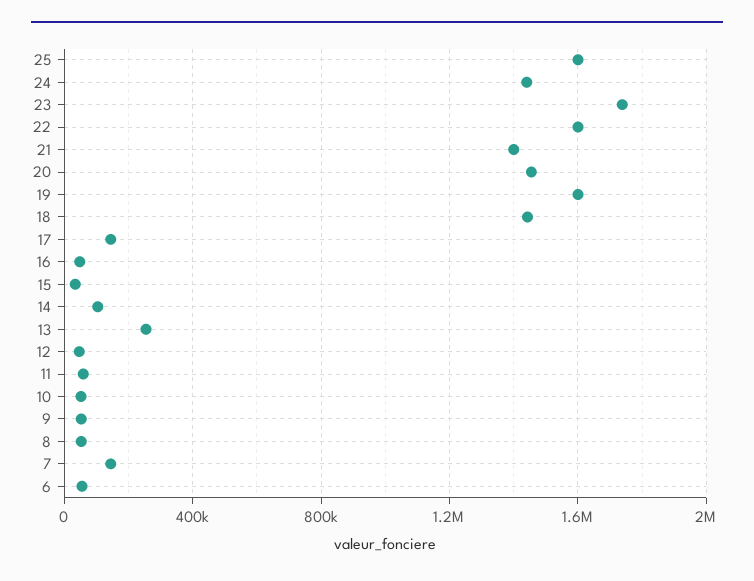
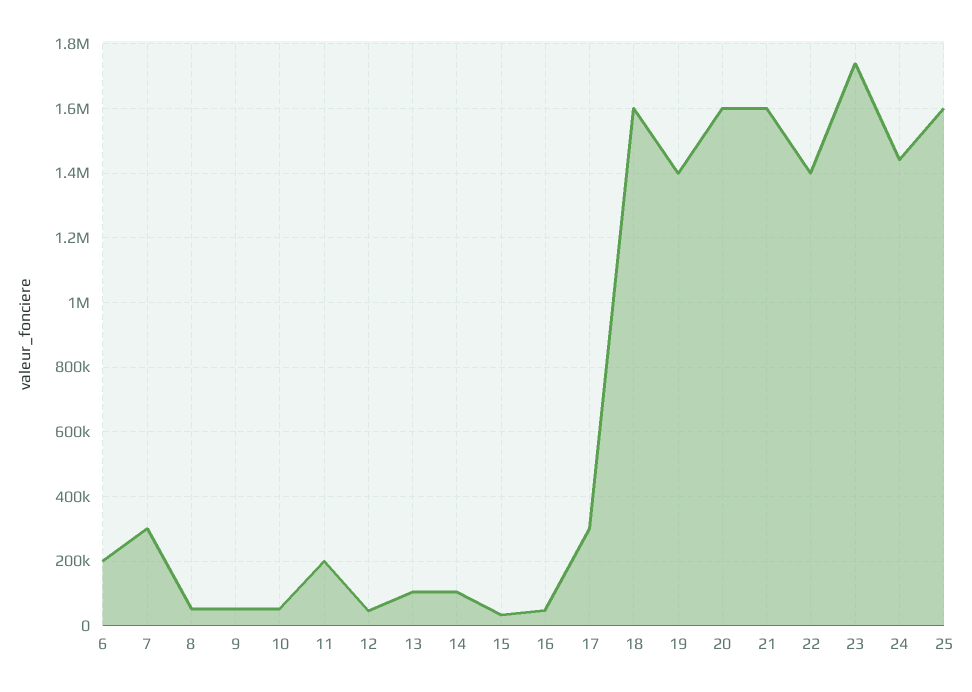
22: 1600000 -> 1400000
21: 1400000 -> 1600000
20: 1450000 -> 1600000
19: 1600000 -> 1400000
18: 1450000 -> 1600000
17: 150000 -> 300000
13: 250000 -> 100000
11: 50000 -> 200000
7: 150000 -> 300000
6: 50000 -> 200000

